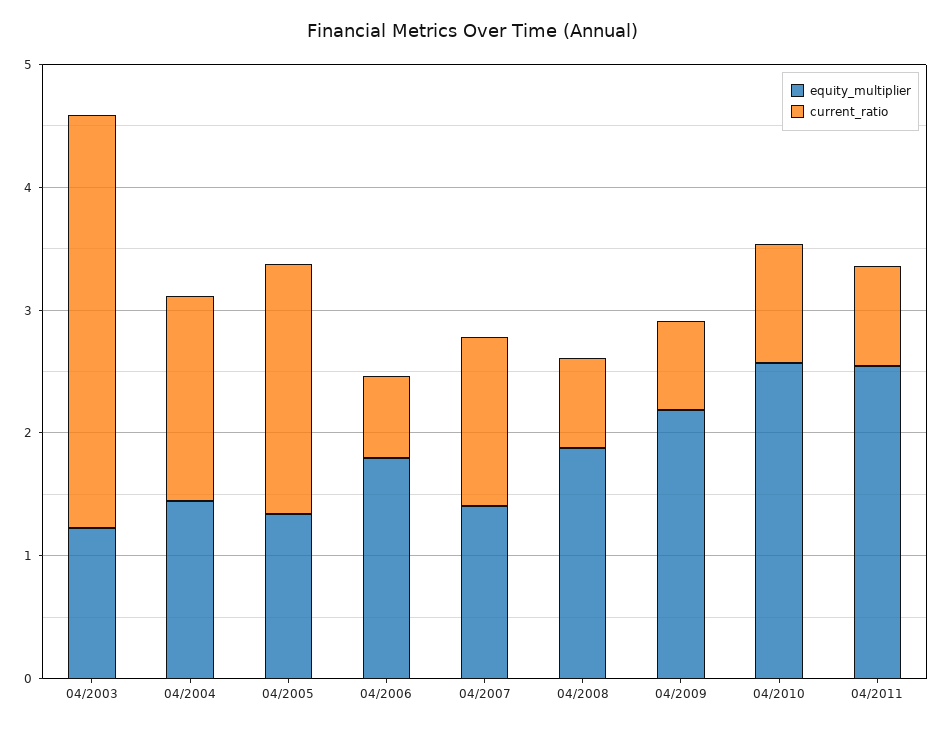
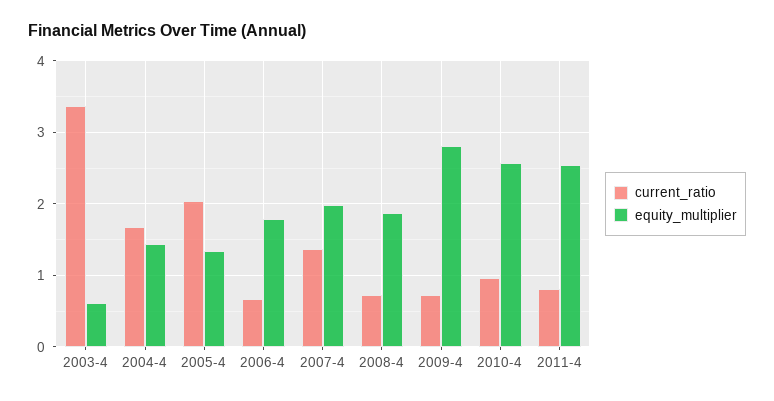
equity_multiplier, 04/2003: 1.2 -> 0.6
equity_multiplier, 04/2007: 1.4 -> 2
equity_multiplier, 04/2009: 2.2 -> 2.8

